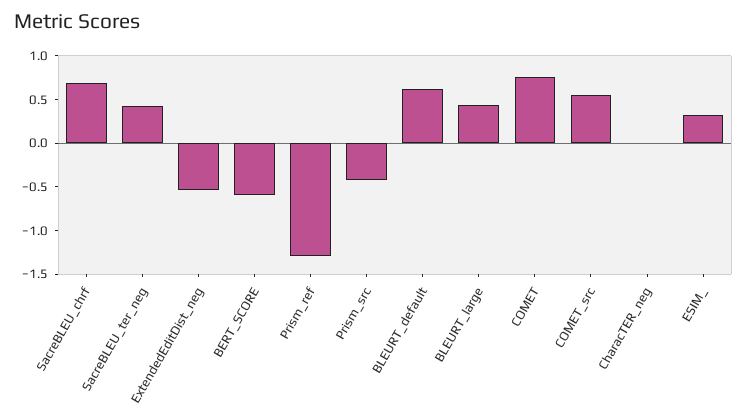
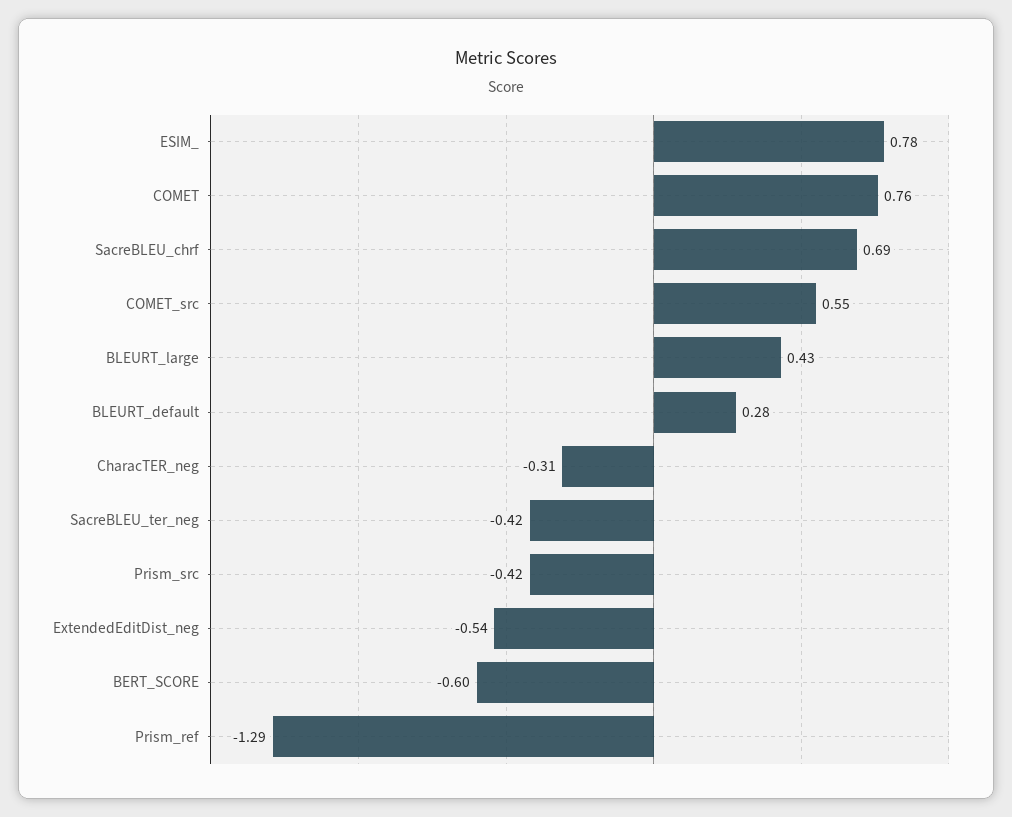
SacreBLEU_ter_neg: 0.4 -> -0.42
BLEURT_default: 0.6 -> 0.28
CharacTER_neg: 0 -> -0.31
ESIM_: 0.3 -> 0.78

